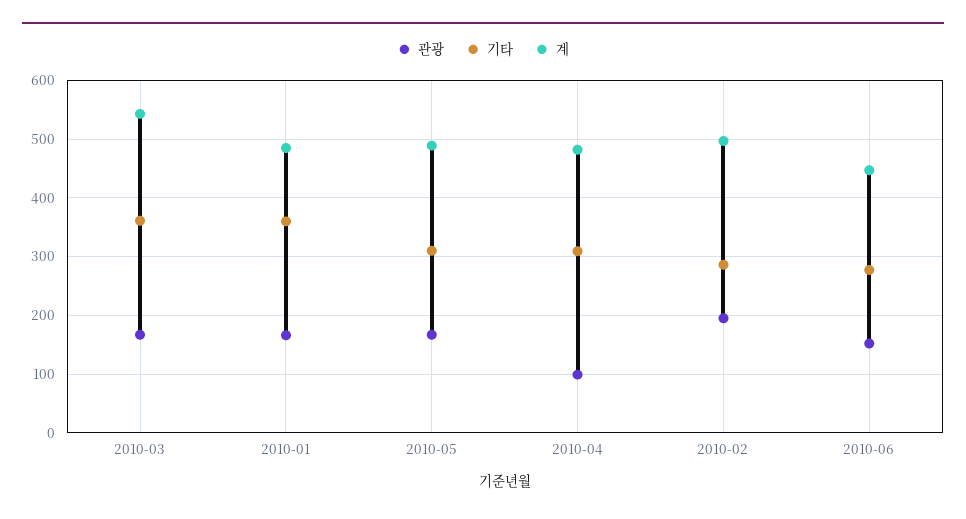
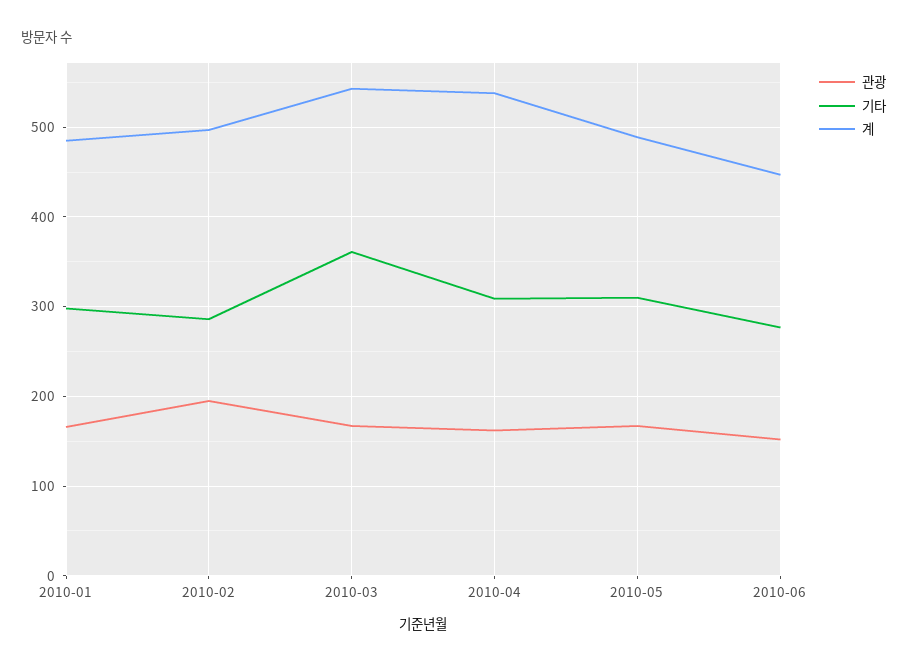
기타, 2010-01: 360 -> 300
관광, 2010-04: 100 -> 160
계, 2010-04: 480 -> 540

